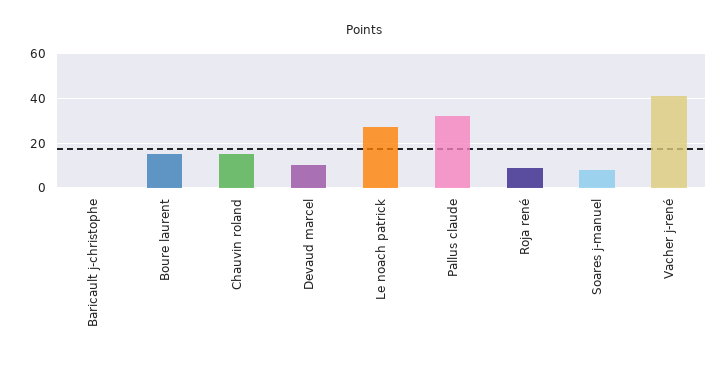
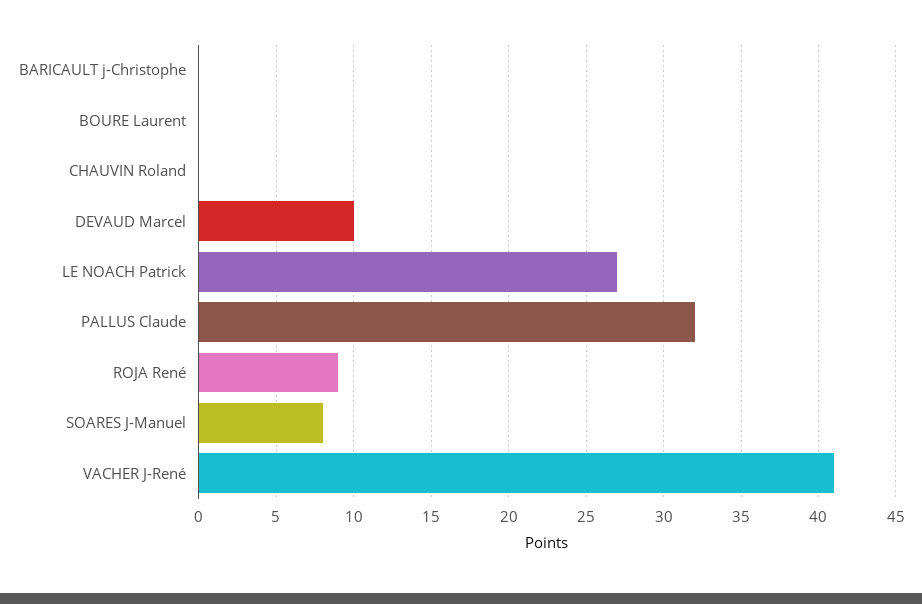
Boure laurent: 15 -> 0
Chauvin roland: 15 -> 0

